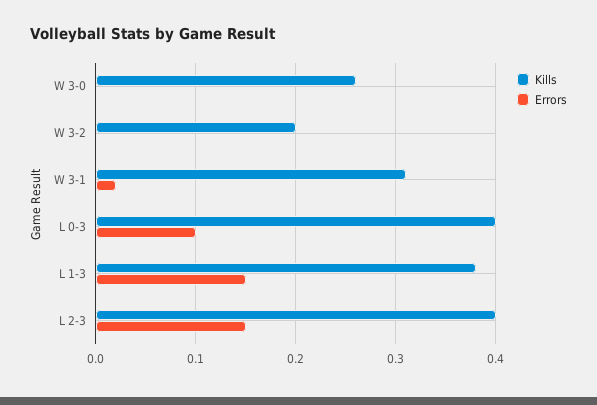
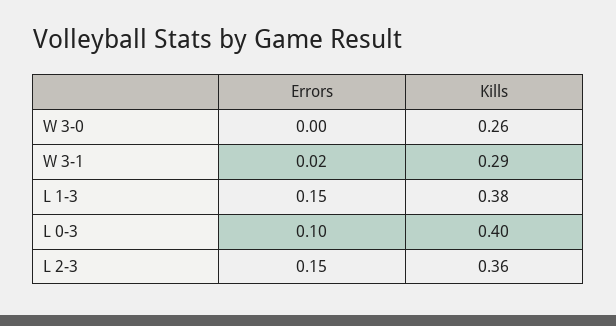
Kills, W 3-2: 0.2 -> none
Errors, W 3-2: 0 -> none
Kills, W 3-1: 0.31 -> 0.29
Kills, L 2-3: 0.4 -> 0.36

